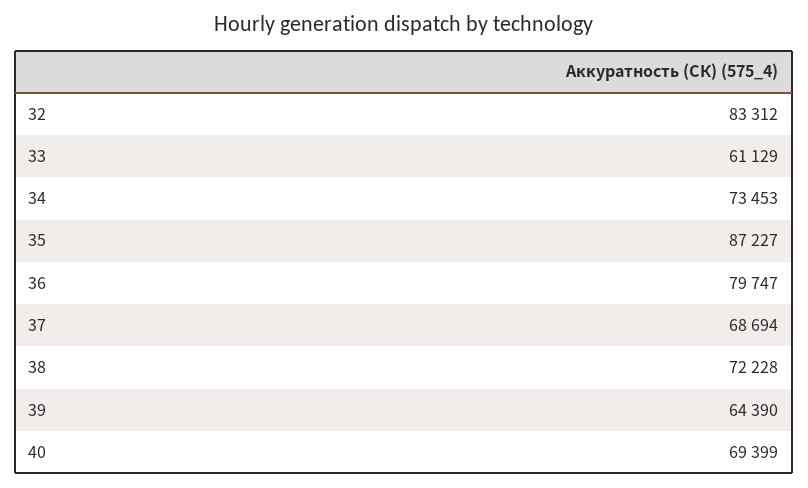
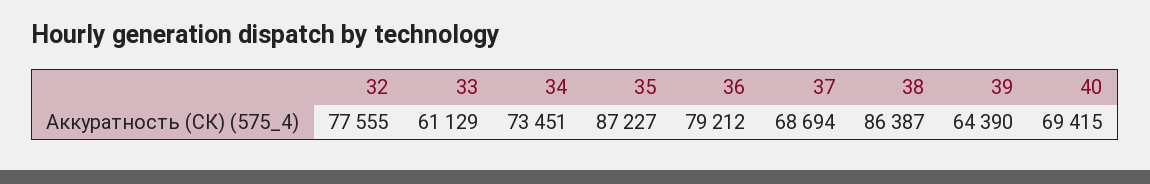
32: 83312 -> 77555
34: 73453 -> 73451
36: 79747 -> 79212
38: 72228 -> 86387
40: 69399 -> 69415

